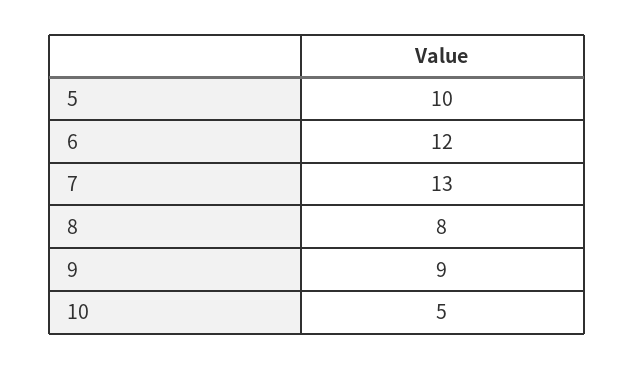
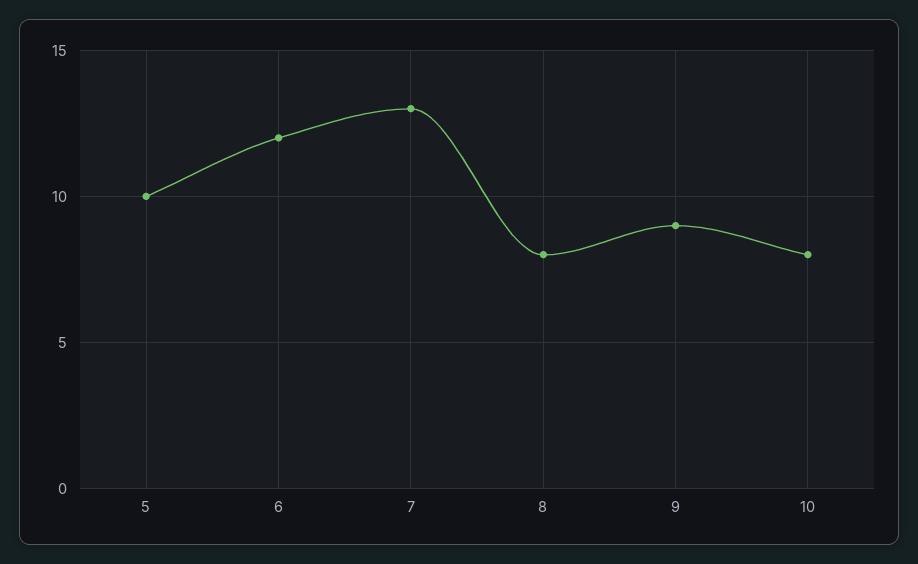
10: 5 -> 8

